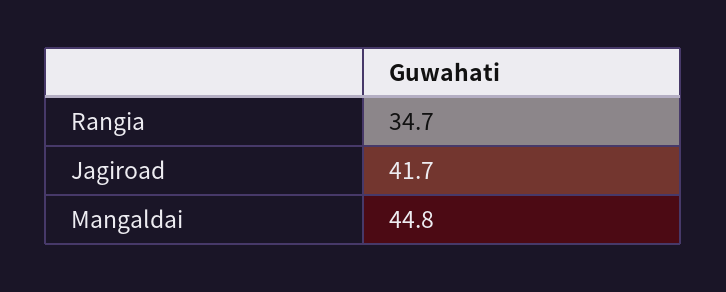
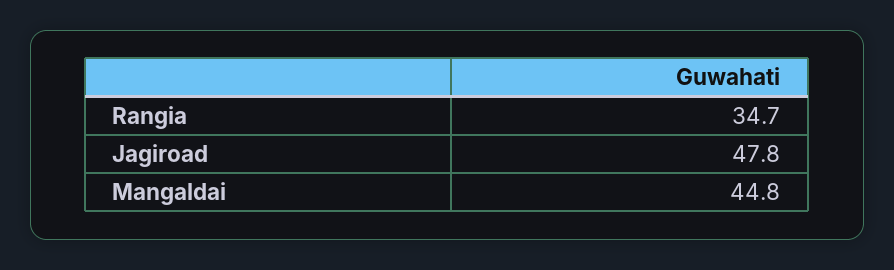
Jagiroad: 41.7 -> 47.8

